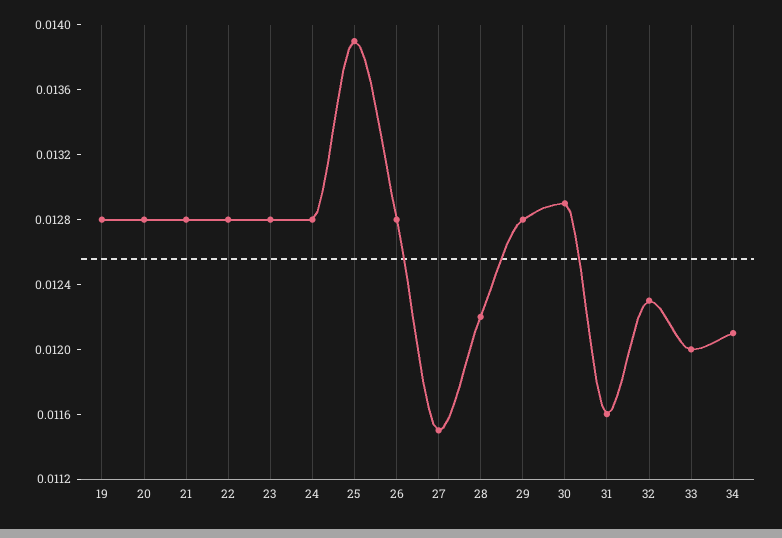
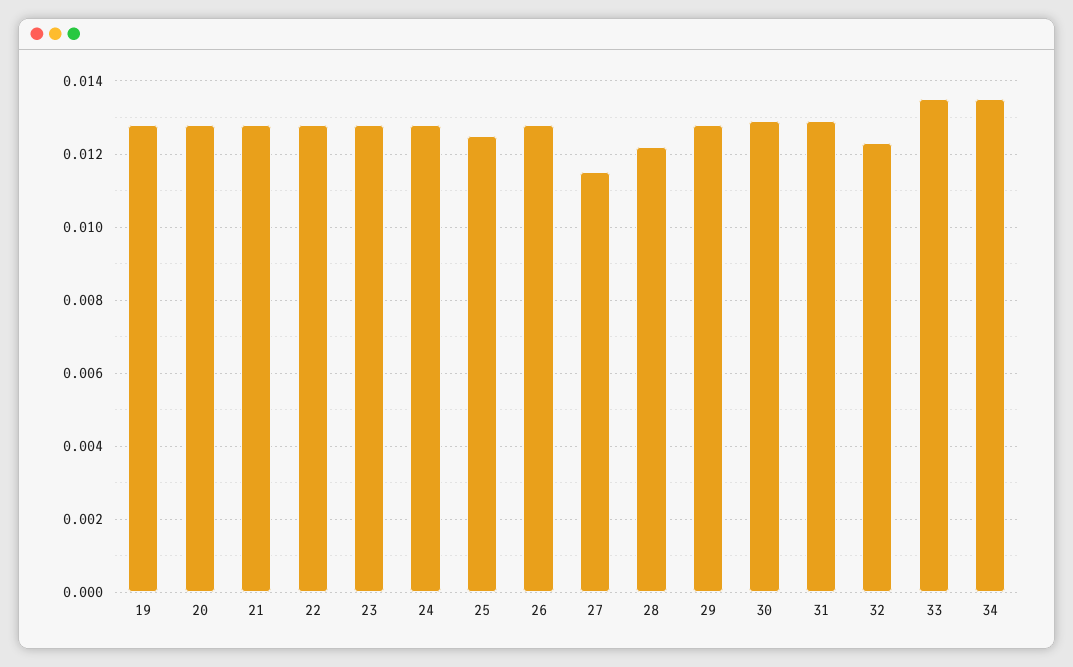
25: 0.0139 -> 0.0125
31: 0.0116 -> 0.013
33: 0.012 -> 0.0135
34: 0.0121 -> 0.0135

